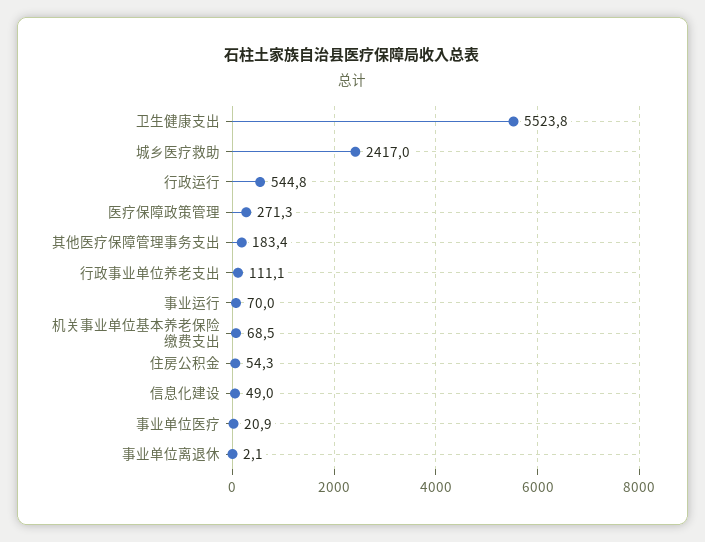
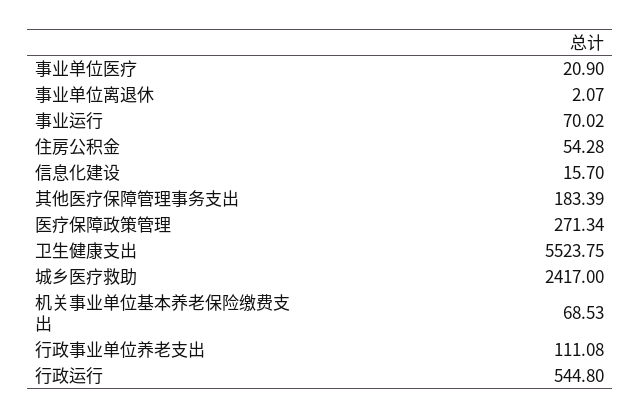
信息化建设: 49 -> 15.7

